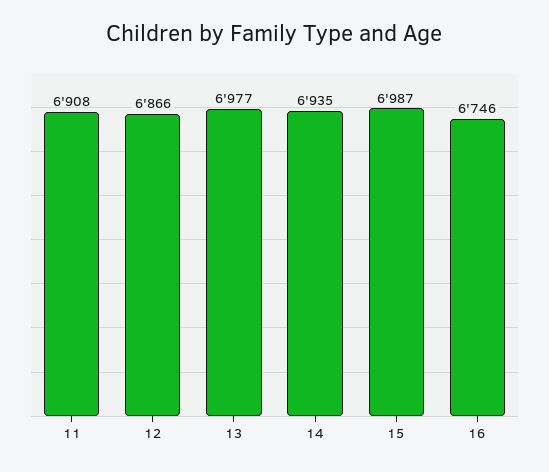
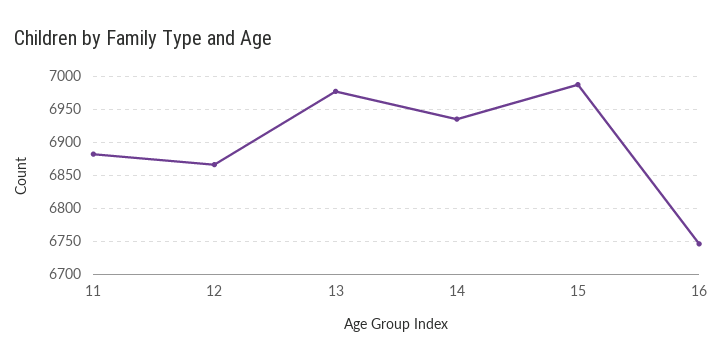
11: 6908 -> 6880

